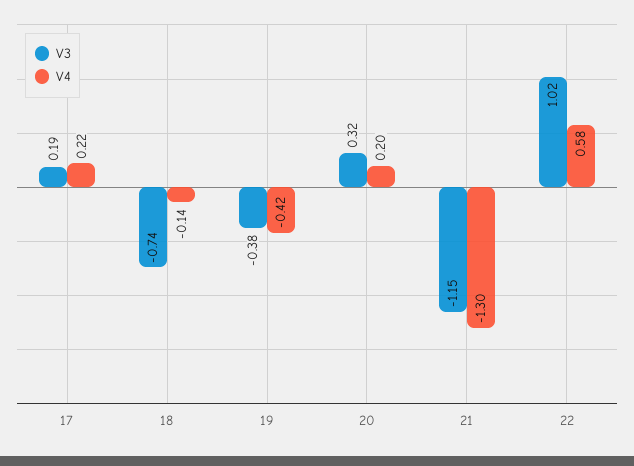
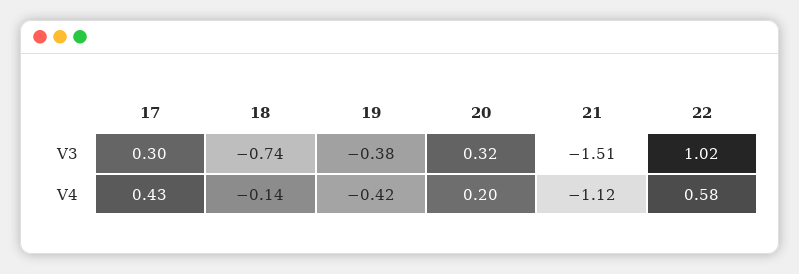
V3, 17: 0.19 -> 0.3
V4, 17: 0.22 -> 0.43
V3, 21: -1.15 -> -1.51
V4, 21: -1.3 -> -1.12

